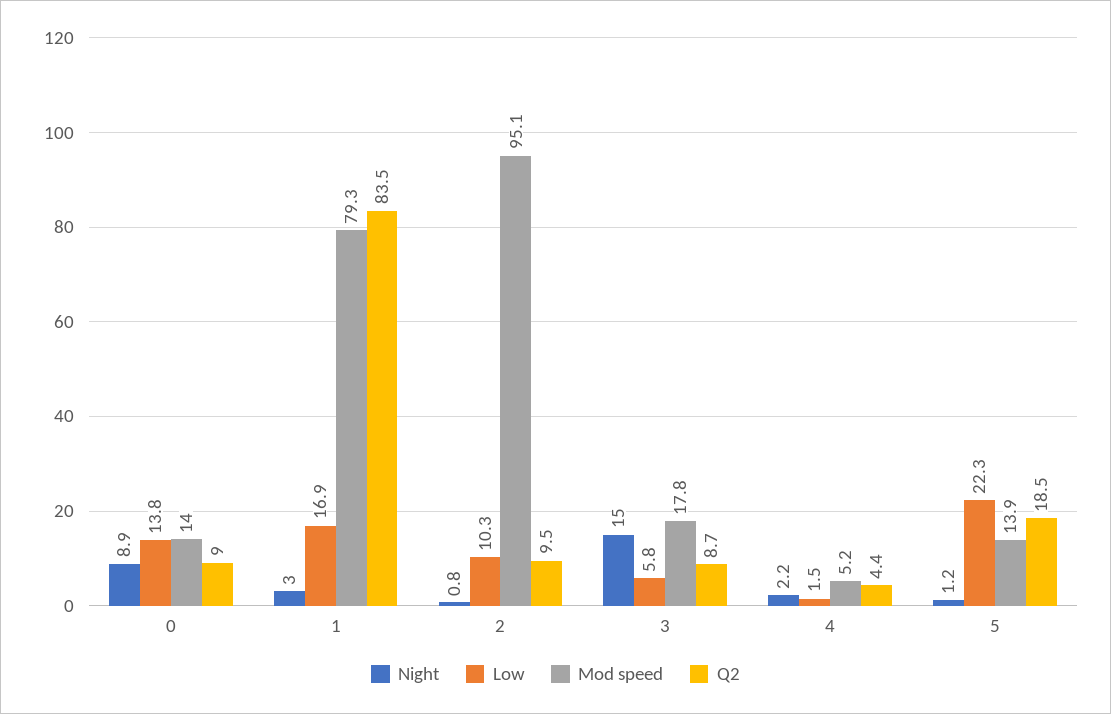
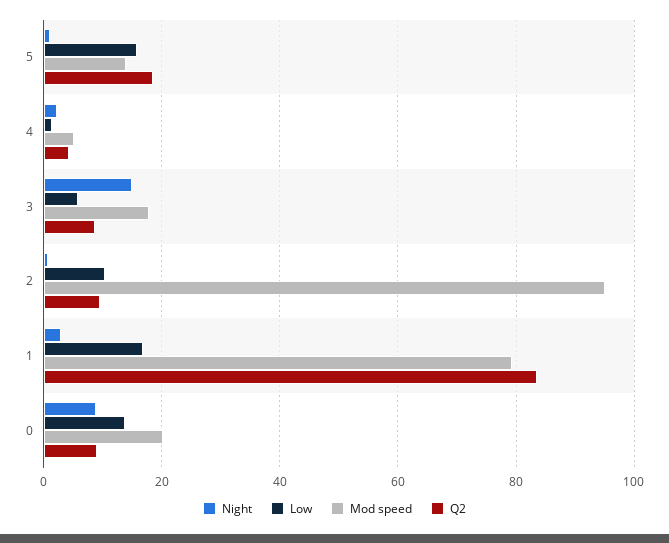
Mod speed, 0: 14 -> 20
Low, 5: 22.3 -> 16

